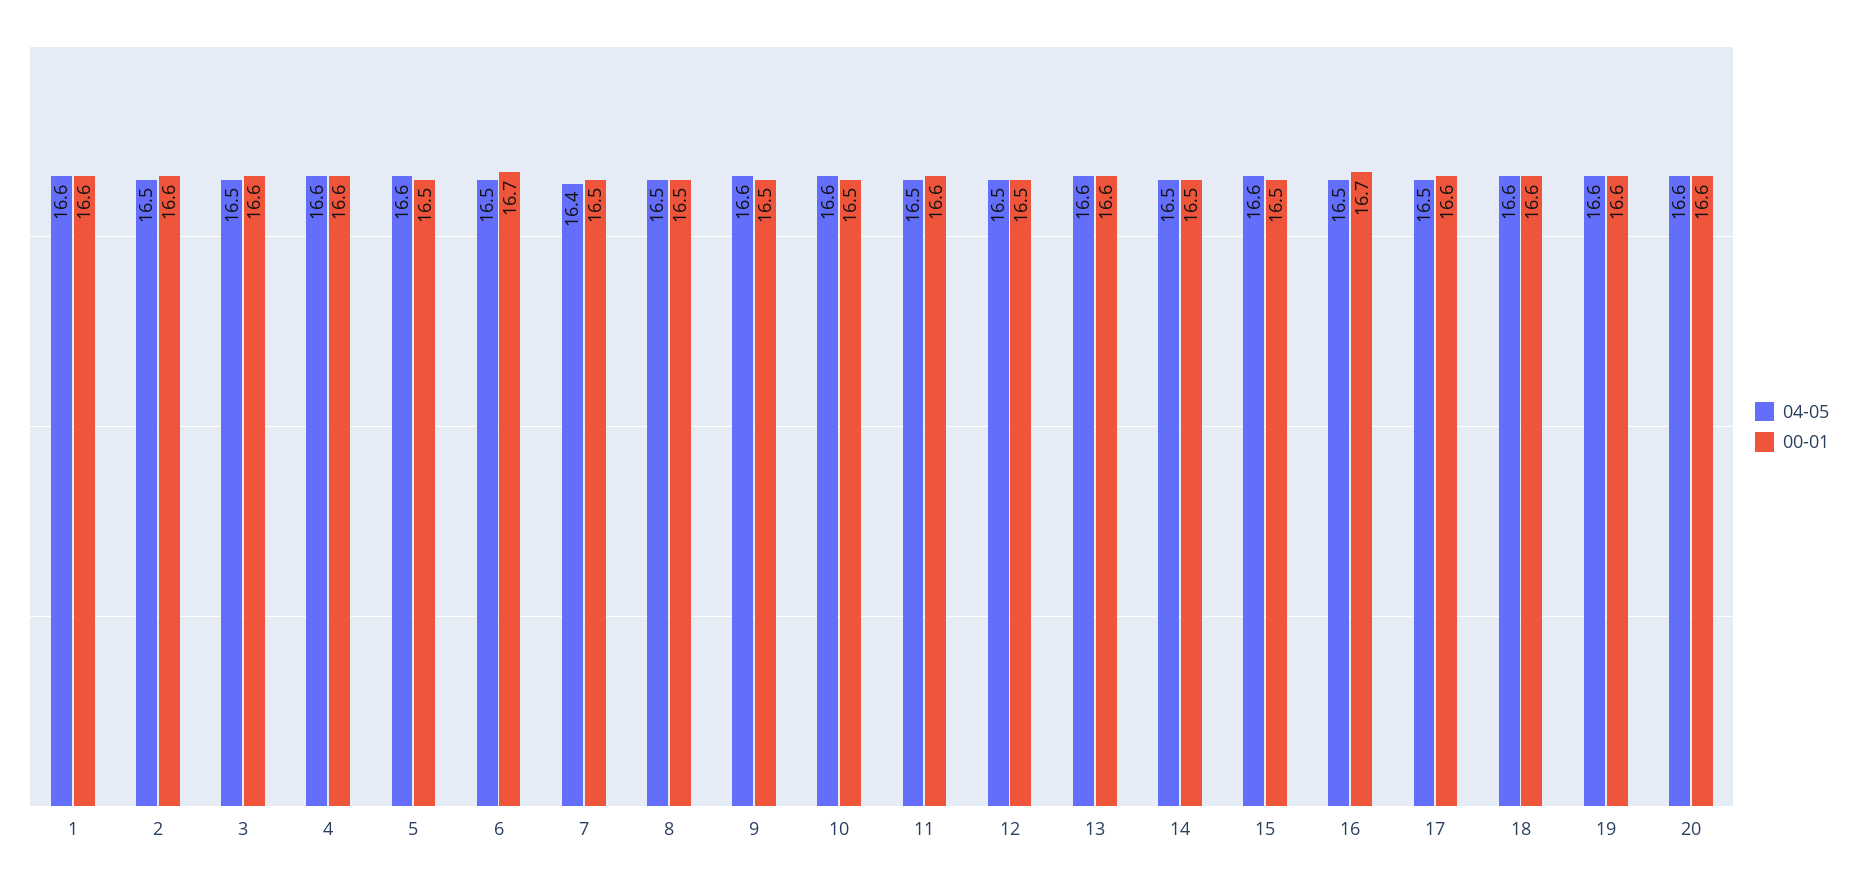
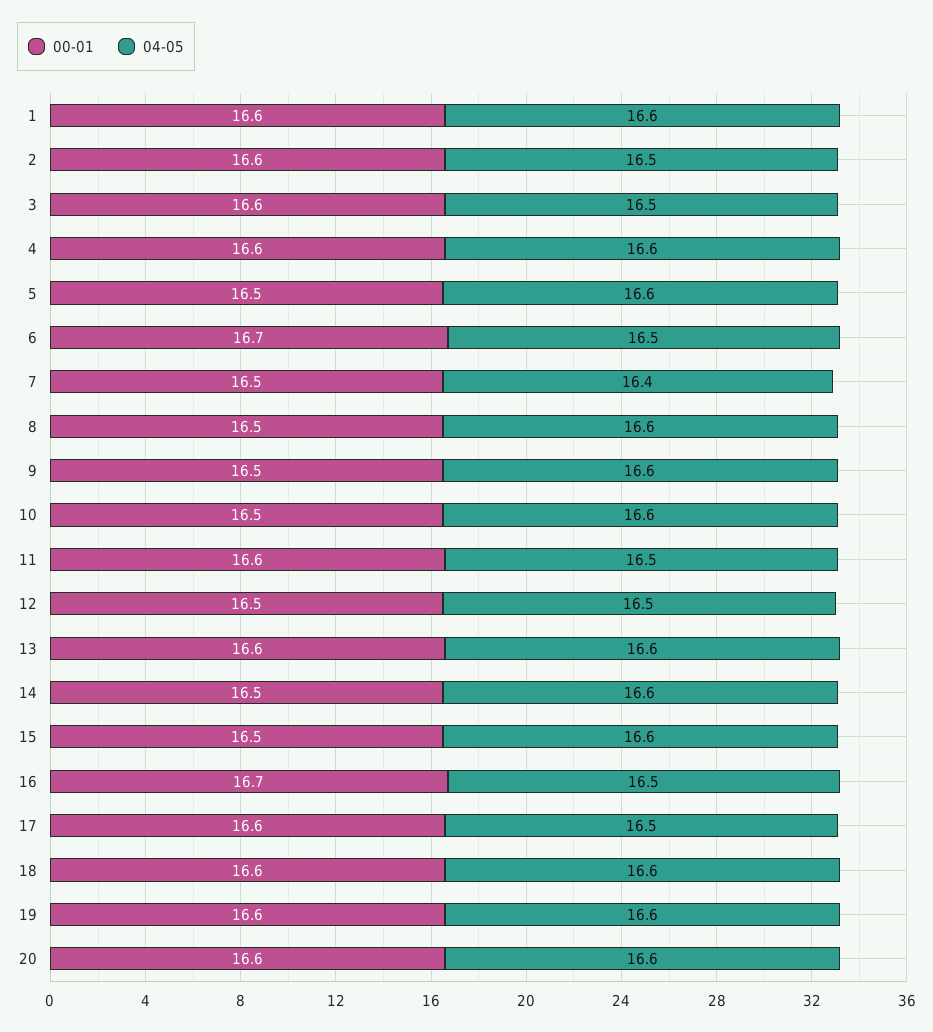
04-05, 8: 16.5 -> 16.6
04-05, 14: 16.5 -> 16.6

